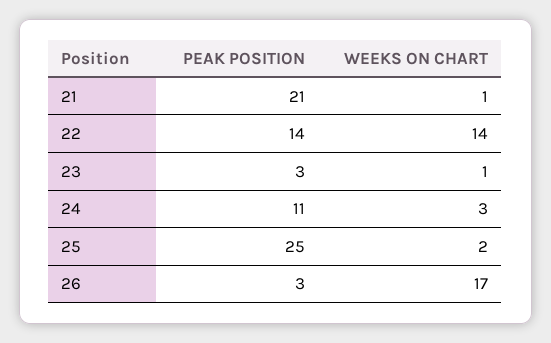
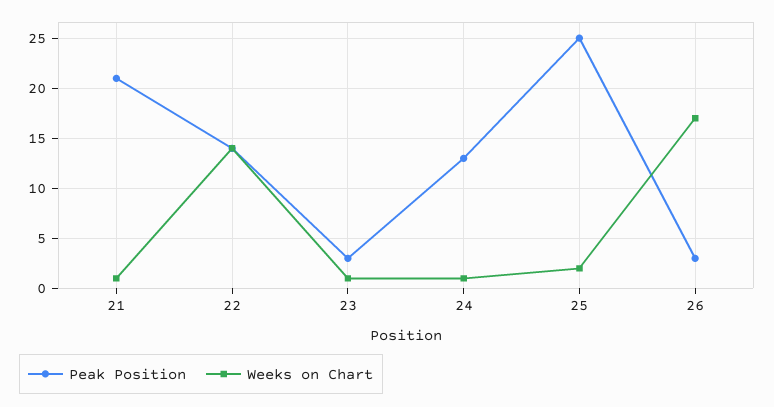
PEAK POSITION, 24: 11 -> 13
WEEKS ON CHART, 24: 3 -> 1

